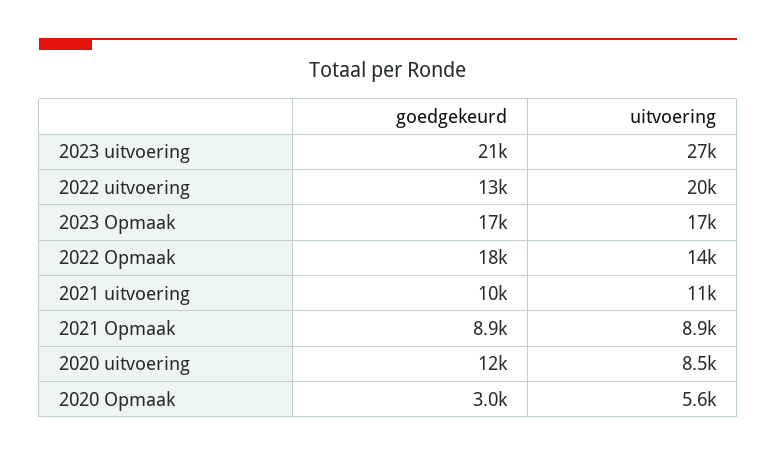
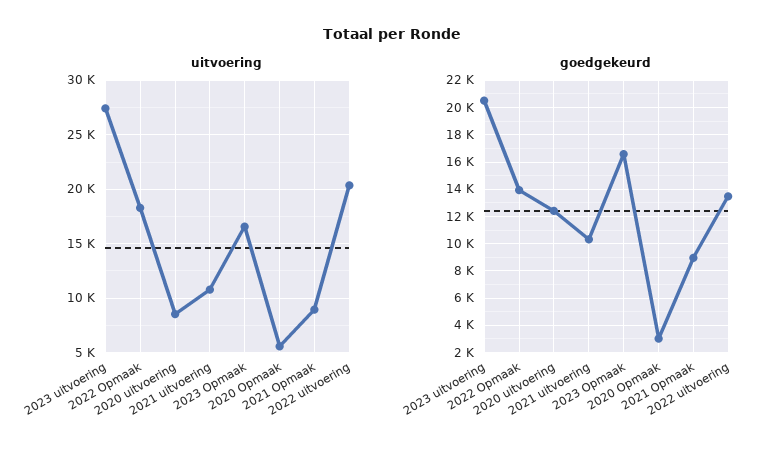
goedgekeurd, 2022 Opmaak: 18000 -> 14000
uitvoering, 2022 Opmaak: 14000 -> 18000

